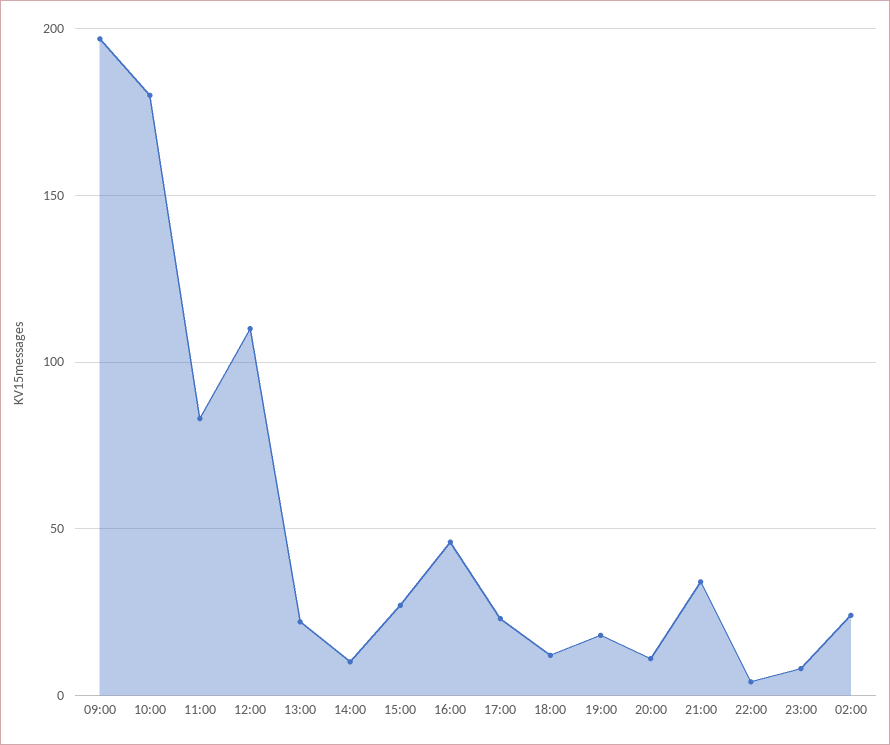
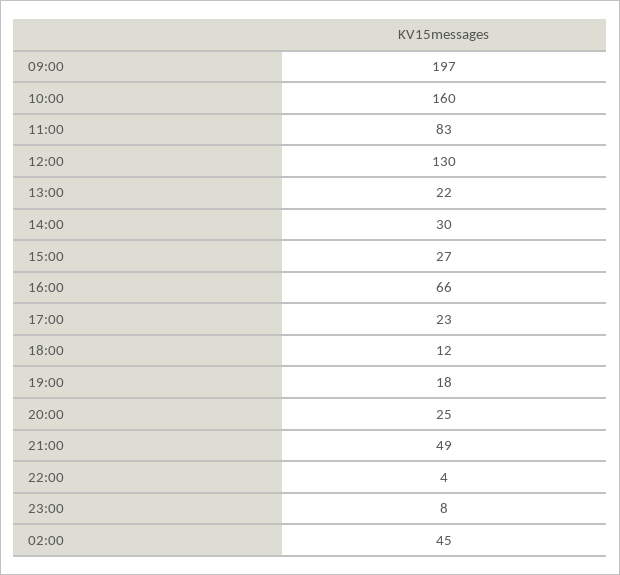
10:00: 180 -> 160
12:00: 110 -> 130
14:00: 10 -> 30
16:00: 45 -> 66
20:00: 10 -> 25
21:00: 35 -> 49
02:00: 25 -> 45

